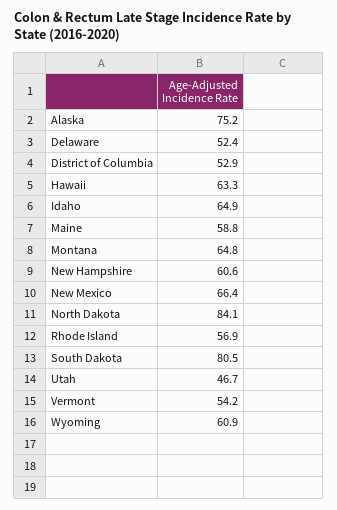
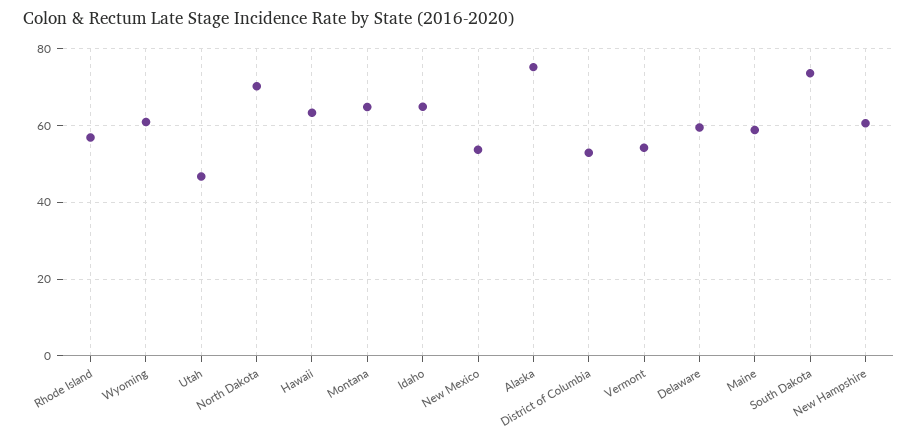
Delaware: 52.4 -> 60
New Mexico: 66.4 -> 54
North Dakota: 84.1 -> 70
South Dakota: 80.5 -> 74

